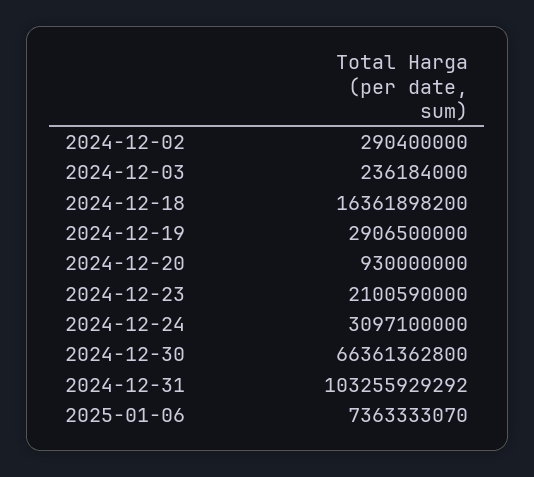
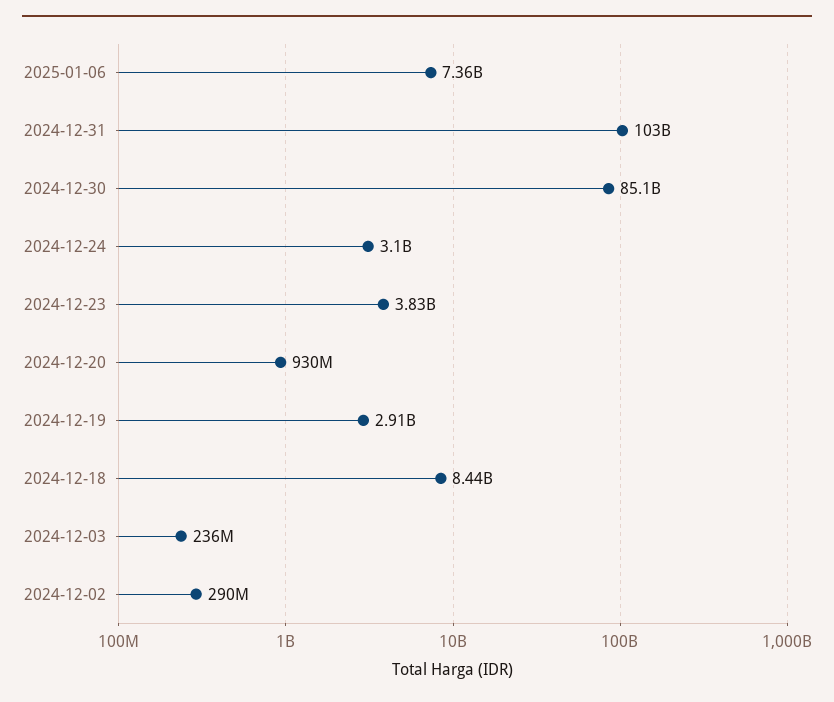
2024-12-18: 16361898200 -> 8440000000
2024-12-23: 2100590000 -> 3830000000
2024-12-30: 66361362800 -> 85100000000

